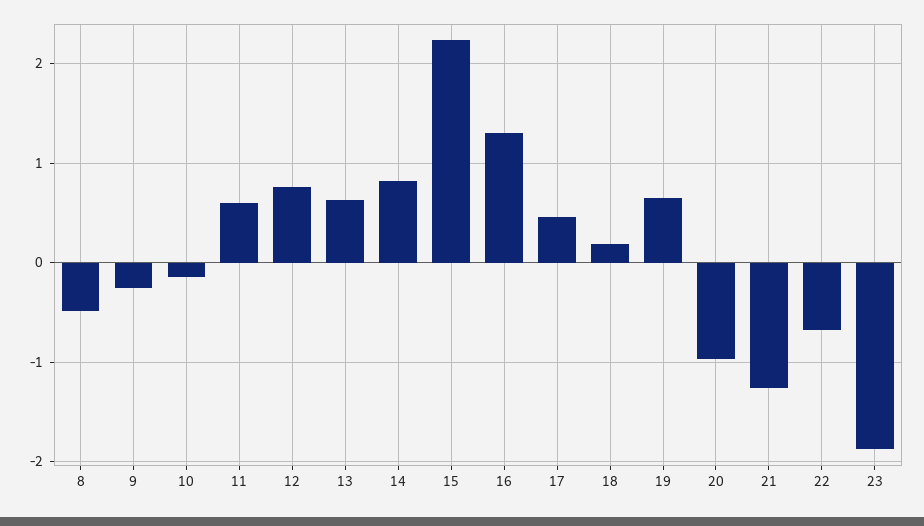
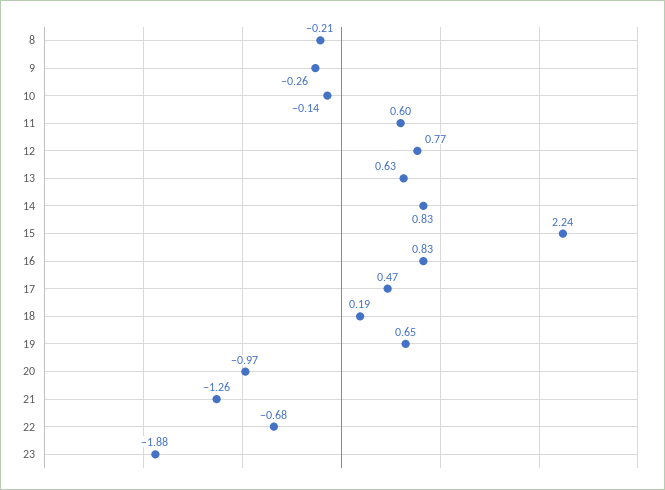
8: -0.5 -> -0.21
16: 1.3 -> 0.83

